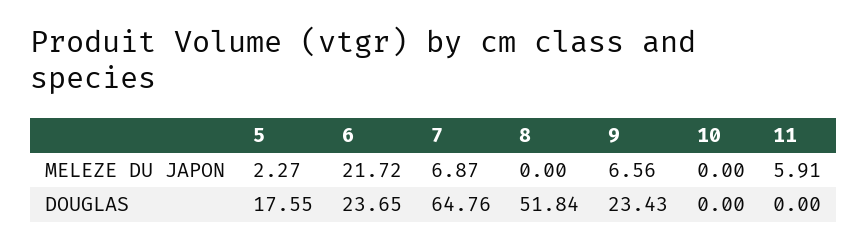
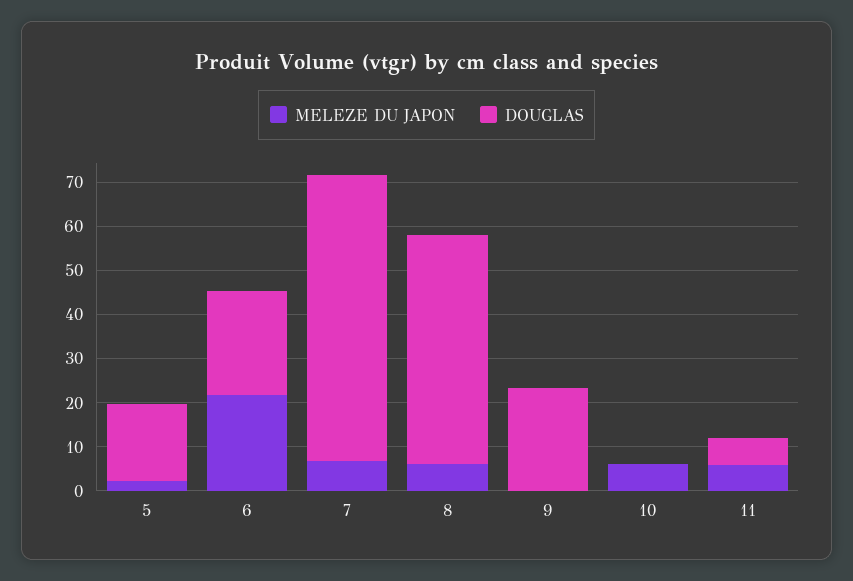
MELEZE DU JAPON, 8: 0 -> 6
MELEZE DU JAPON, 9: 6.56 -> 0
MELEZE DU JAPON, 10: 0 -> 6
DOUGLAS, 11: 0 -> 6

